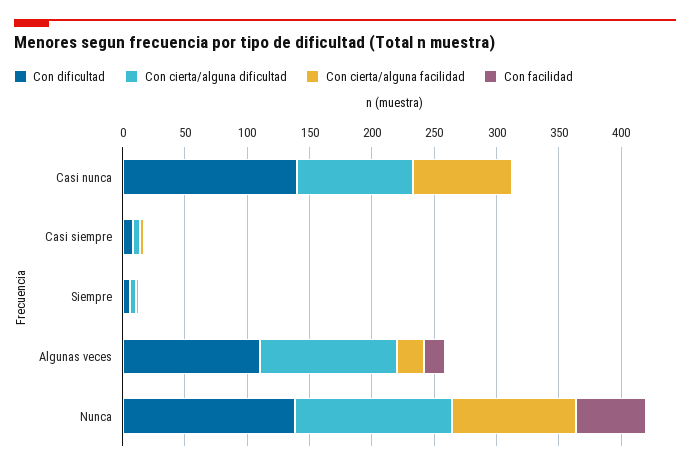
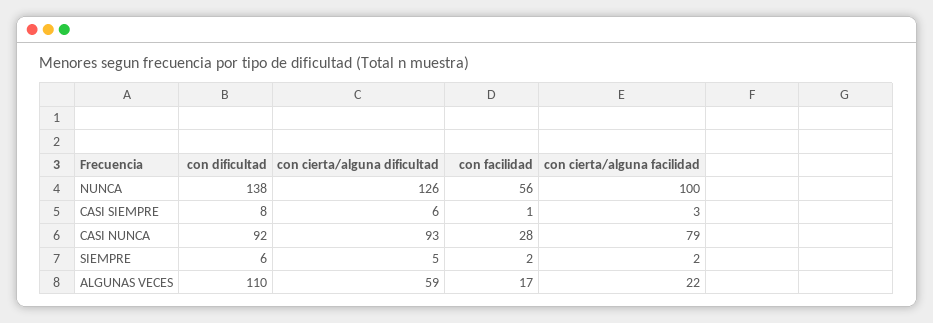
Con dificultad, Casi nunca: 140 -> 92
Con facilidad, Casi nunca: 0 -> 28
Con cierta/alguna dificultad, Algunas veces: 110 -> 59

